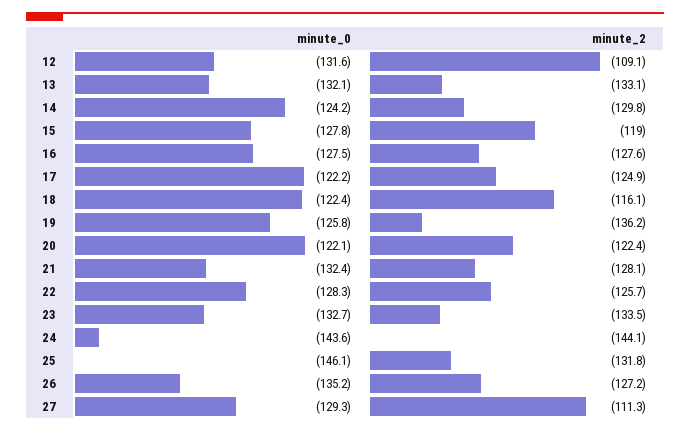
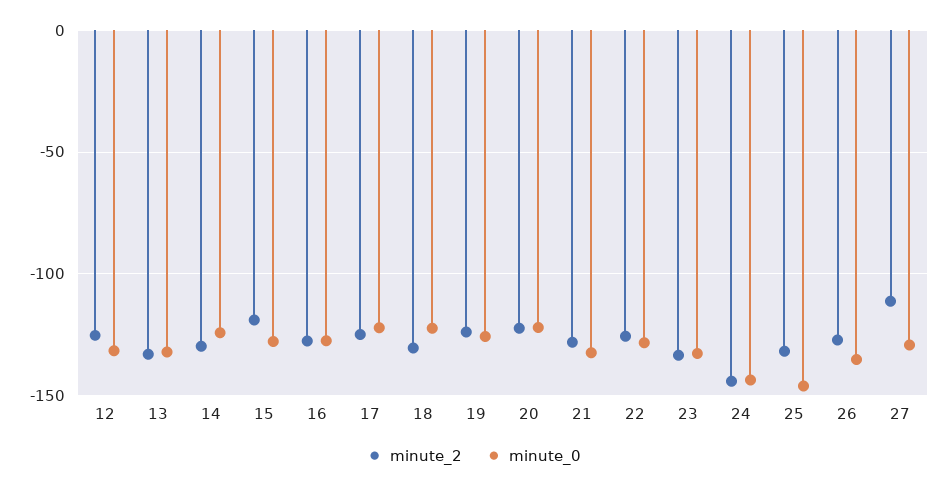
minute_2, 12: -109.1 -> -125
minute_2, 18: -116.1 -> -130
minute_2, 19: -136.2 -> -125

